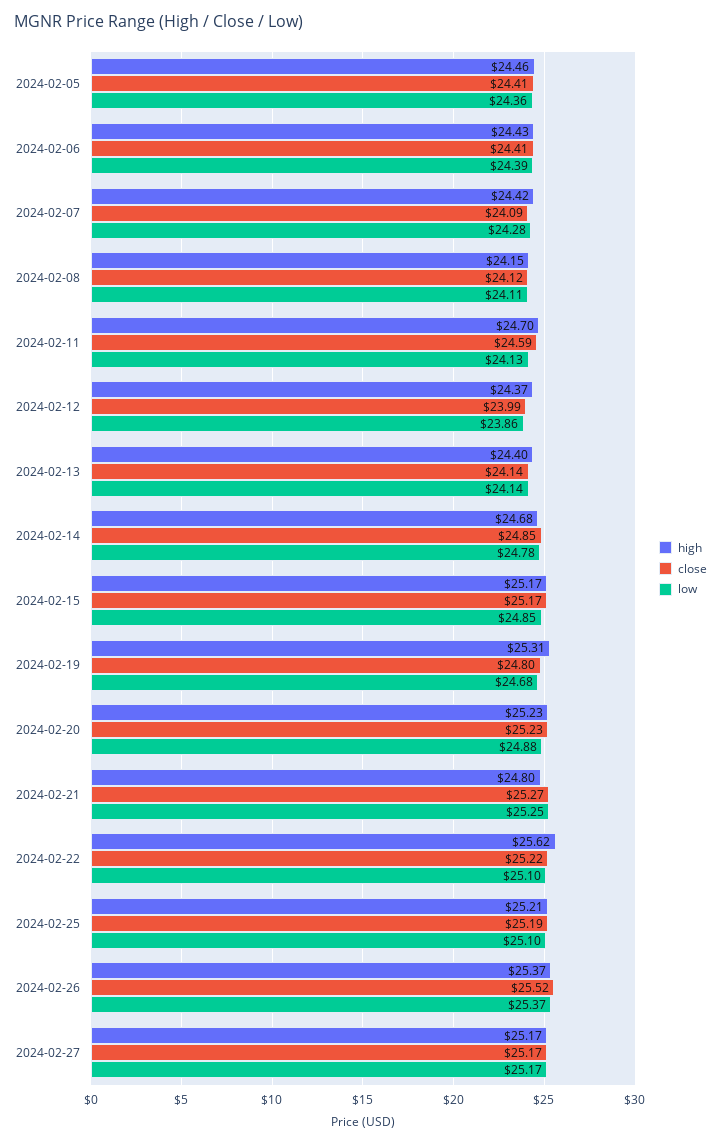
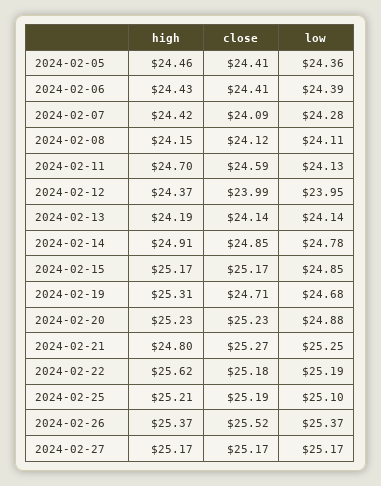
low, 2024-02-12: 23.86 -> 23.95
high, 2024-02-13: 24.4 -> 24.19
high, 2024-02-14: 24.68 -> 24.91
close, 2024-02-19: 24.8 -> 24.71
close, 2024-02-22: 25.22 -> 25.18
low, 2024-02-22: 25.1 -> 25.19

